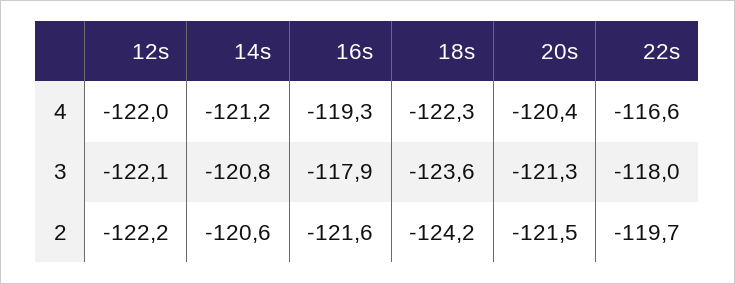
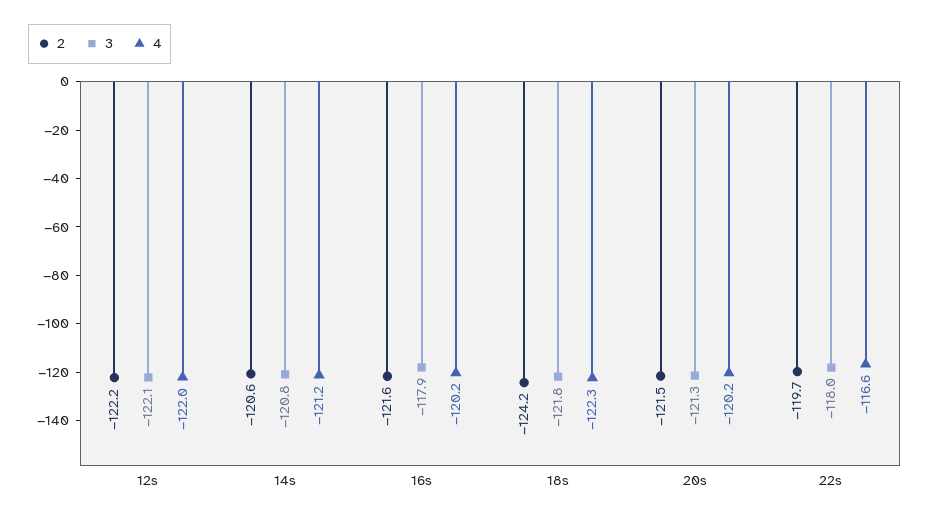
4, 16s: -119.3 -> -120.2
4, 20s: -120.4 -> -120.2
3, 18s: -123.6 -> -121.8

